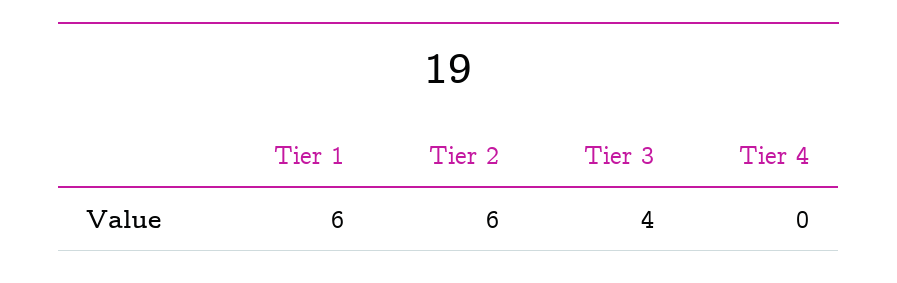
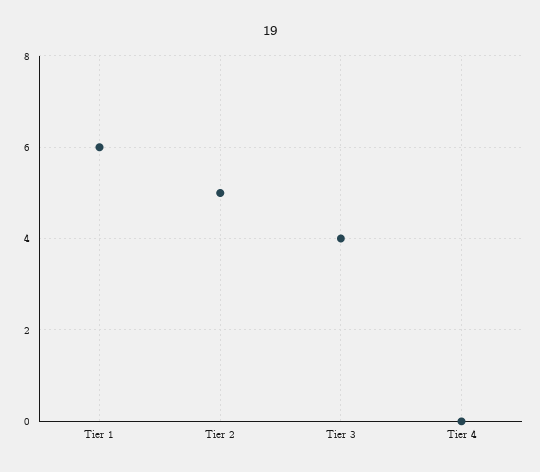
Tier 2: 6 -> 5

